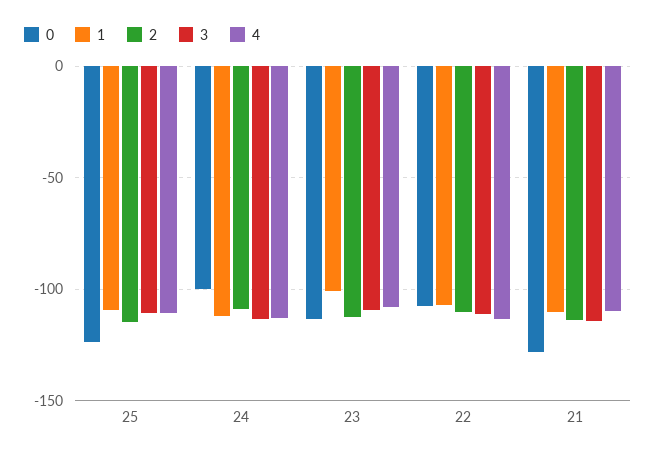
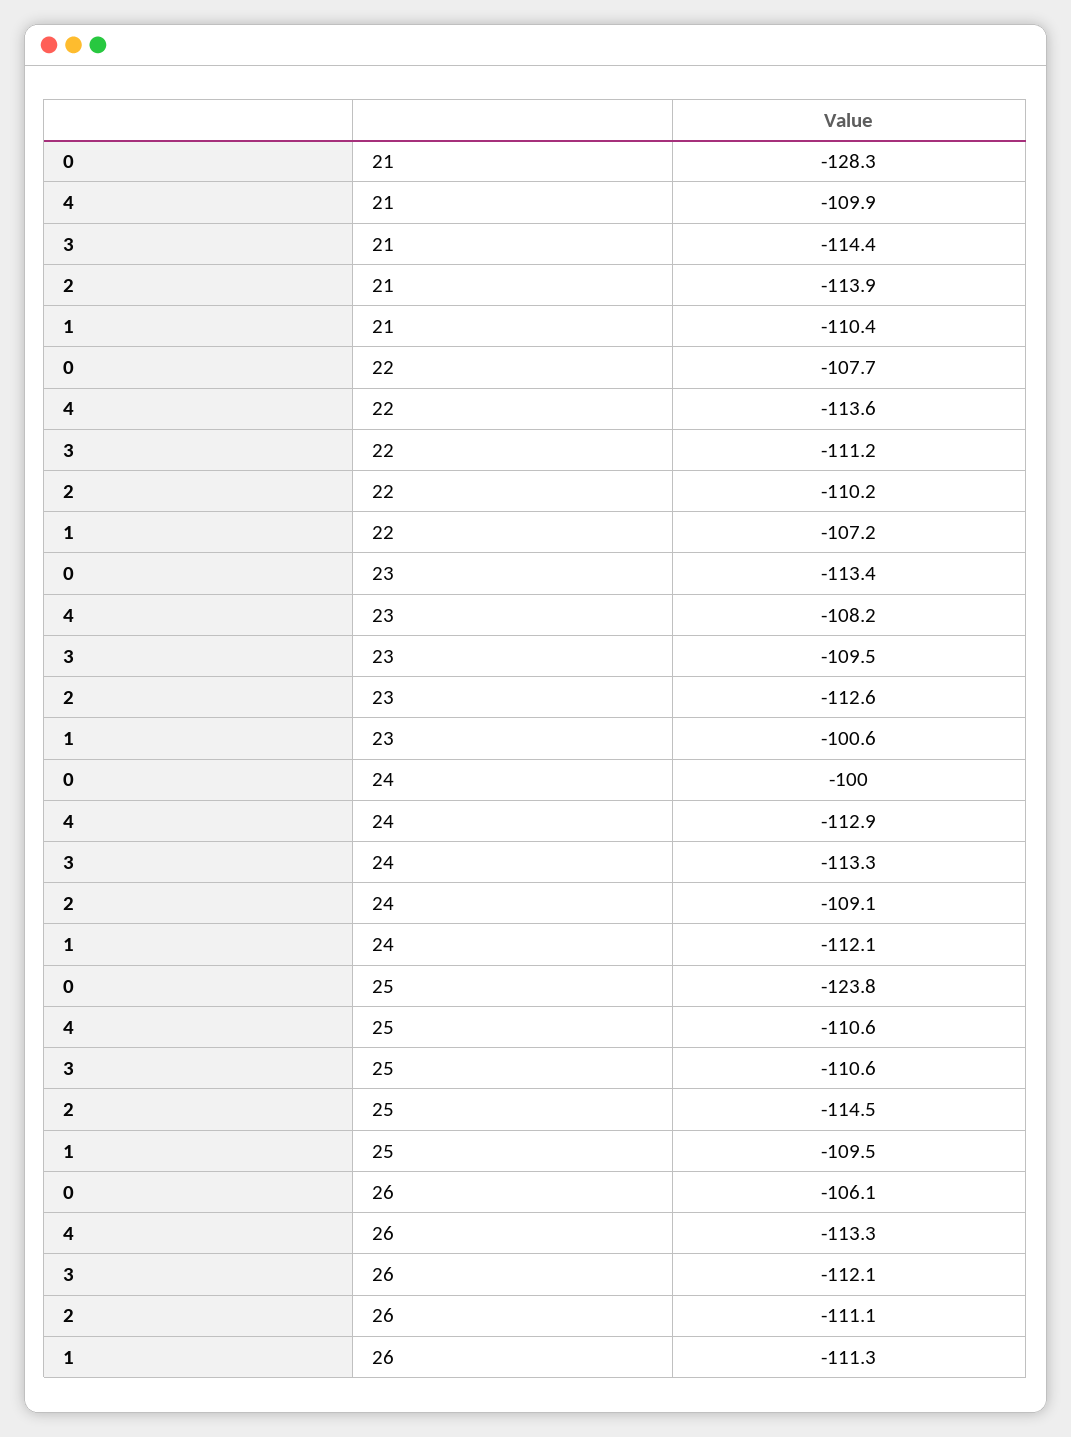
0, 26: none -> -106.1
4, 26: none -> -113.3
3, 26: none -> -112.1
2, 26: none -> -111.1
1, 26: none -> -111.3

